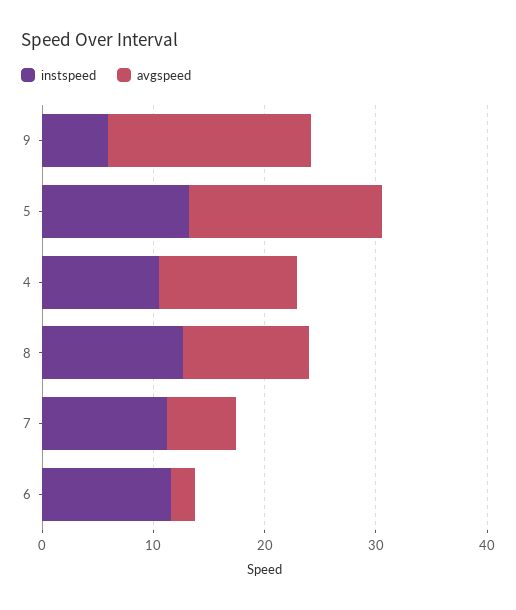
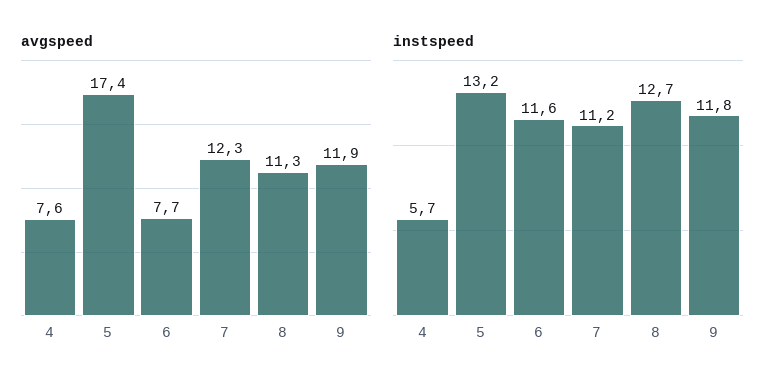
instspeed, 9: 6 -> 11.8
avgspeed, 9: 18 -> 11.9
instspeed, 4: 10 -> 5.7
avgspeed, 4: 12 -> 7.6
avgspeed, 7: 6 -> 12.3
avgspeed, 6: 2 -> 7.7

